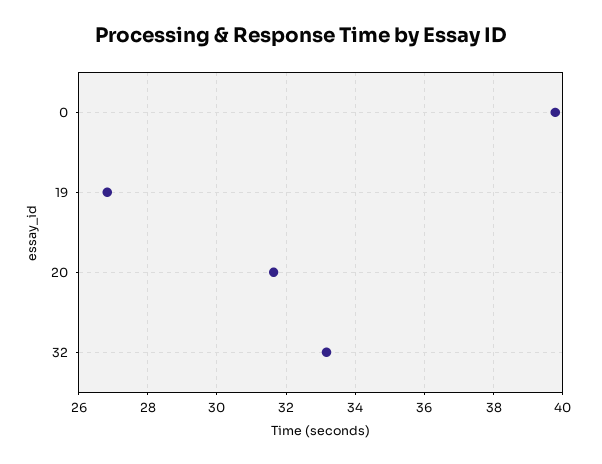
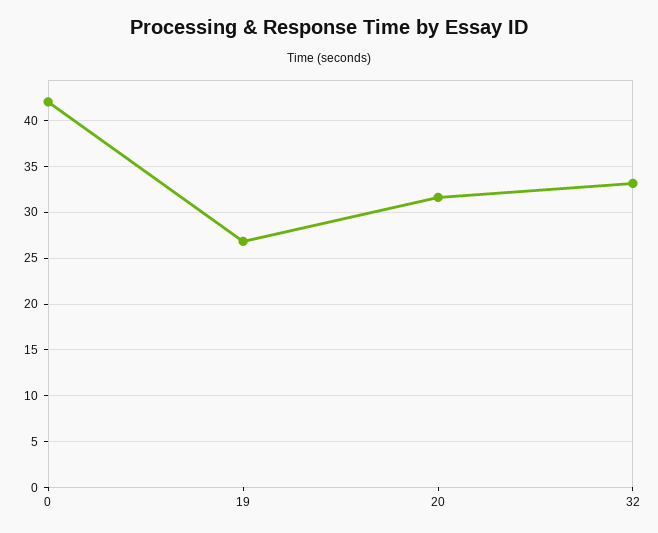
0: 39.8 -> 42

